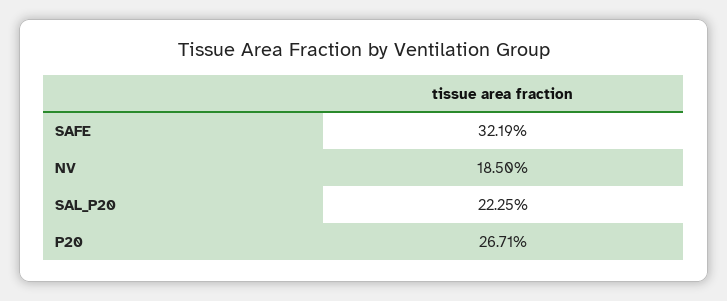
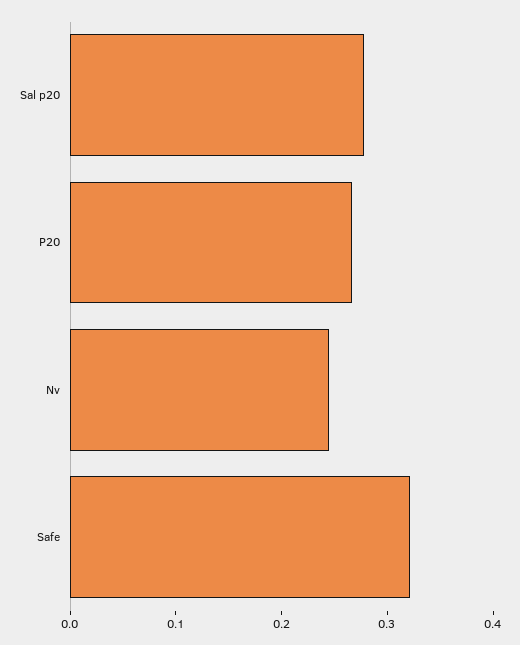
NV: 0.185 -> 0.24
SAL_P20: 0.2225 -> 0.28

